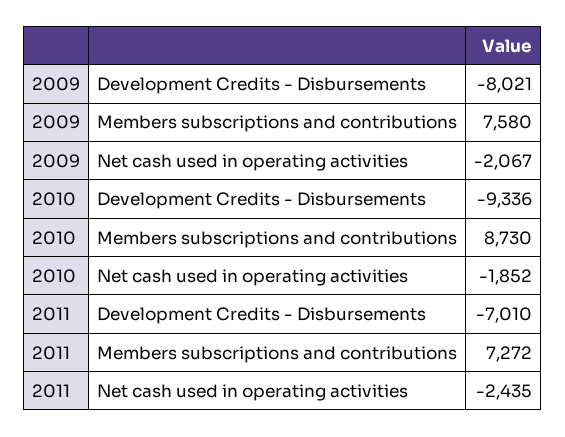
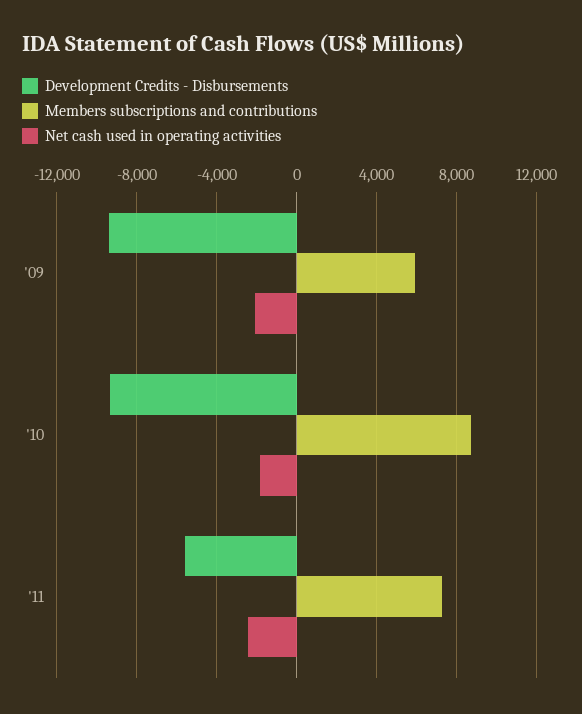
Development Credits - Disbursements, 2009: -8021 -> -9500
Members subscriptions and contributions, 2009: 7580 -> 6000
Development Credits - Disbursements, 2011: -7010 -> -5500

